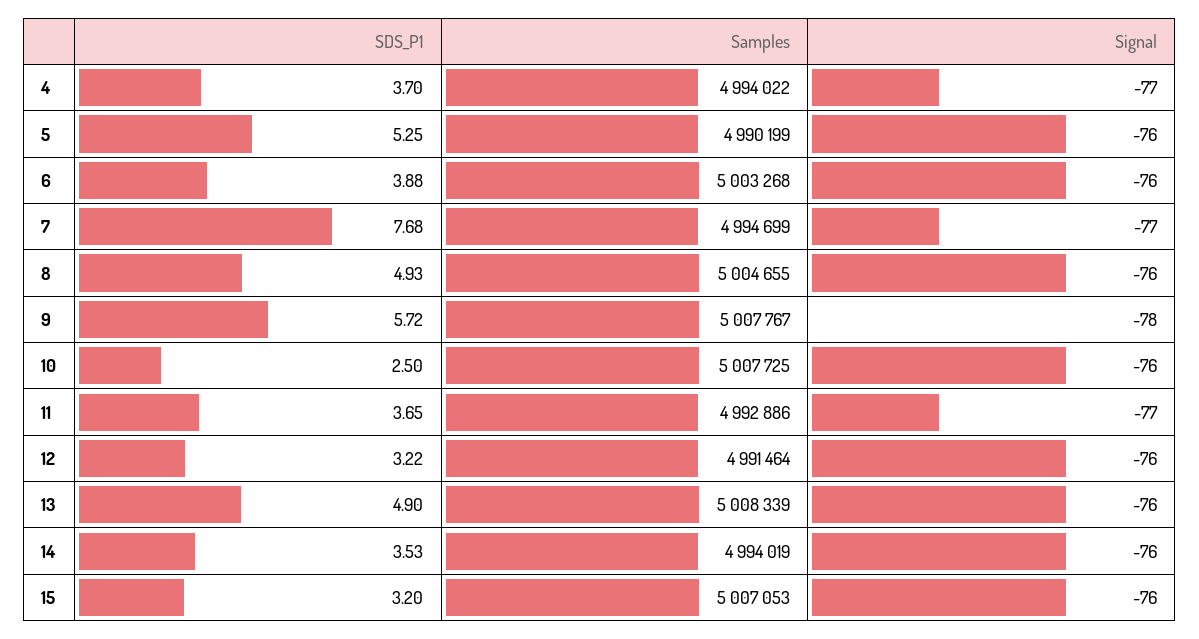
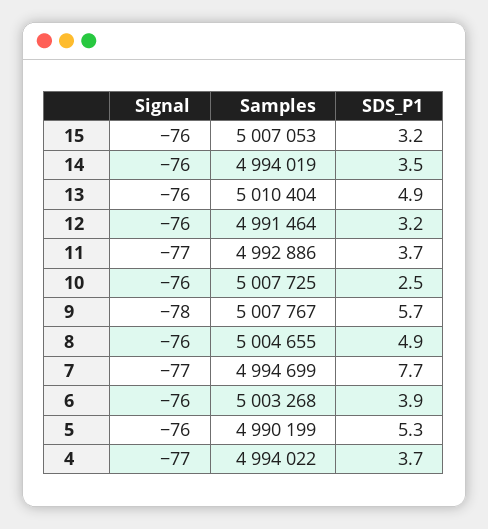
Samples, 13: 5008339 -> 5010404

